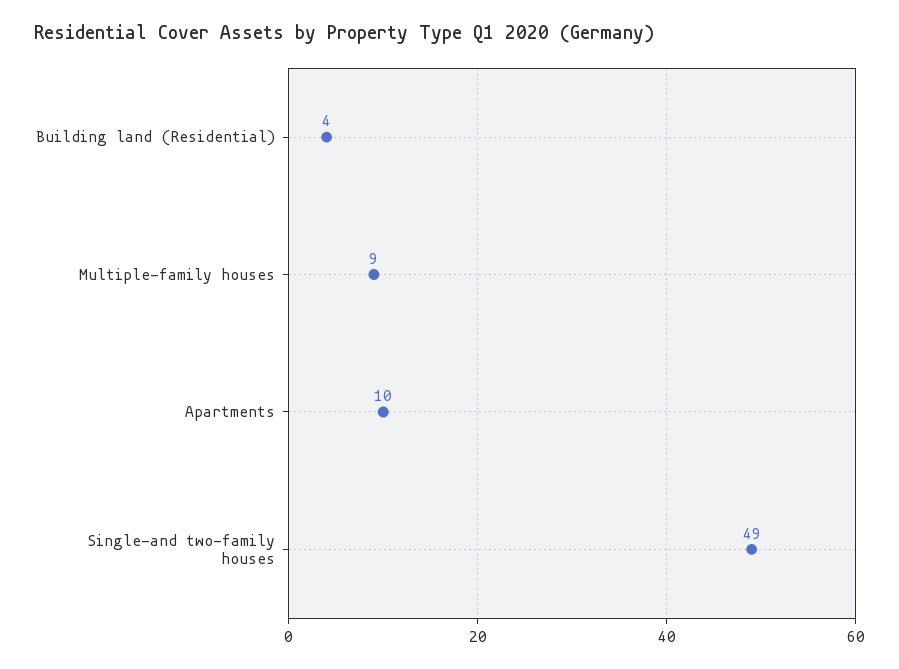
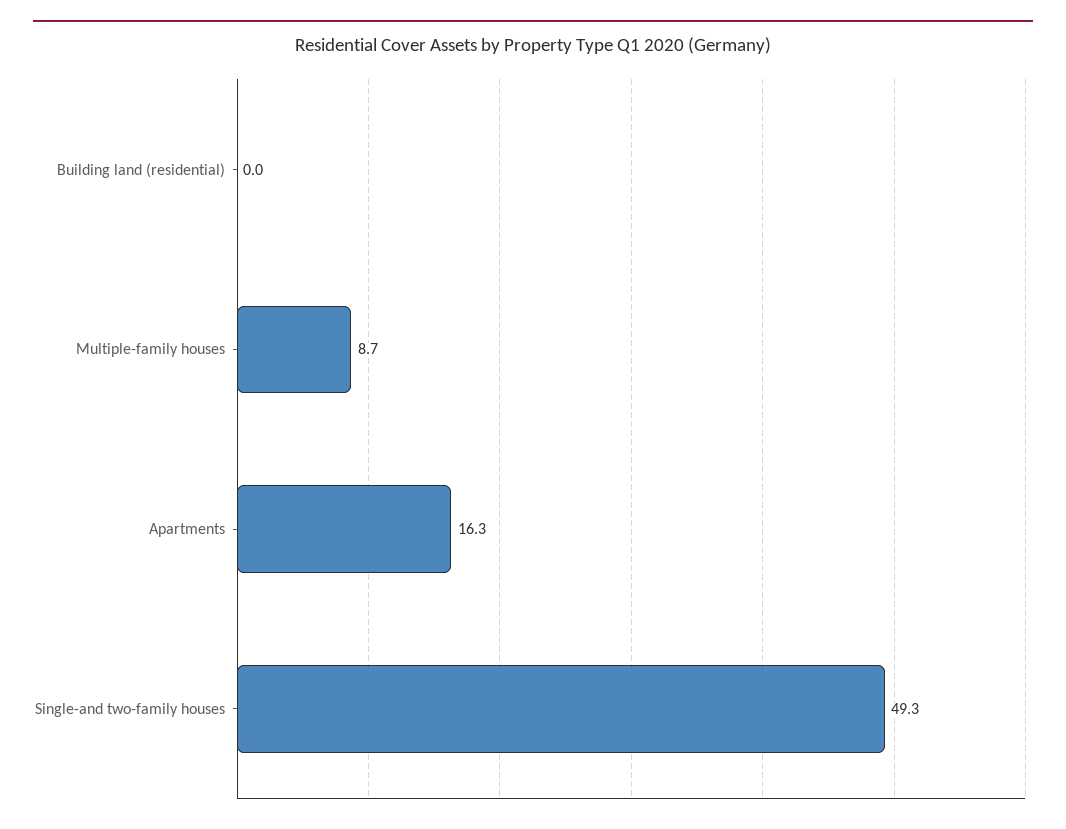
Building land (Residential): 4 -> 0
Apartments: 10 -> 16.3

